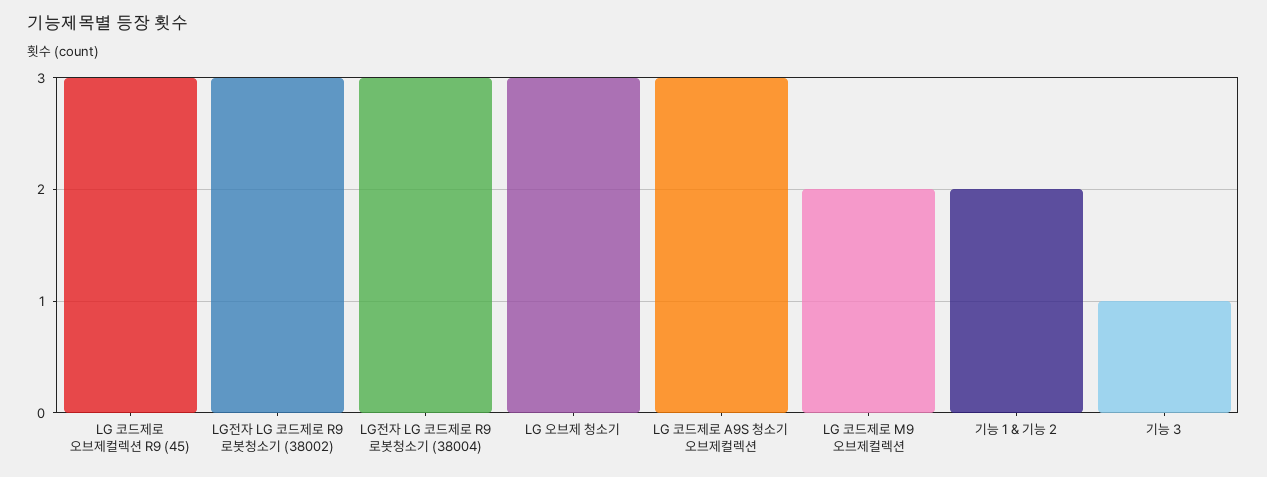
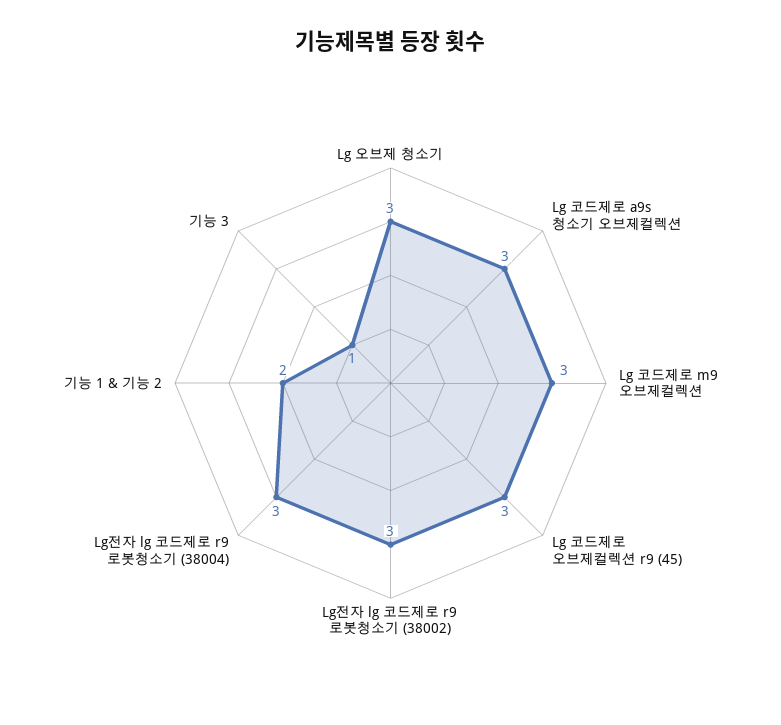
LG 코드제로 M9 오브제컬렉션: 2 -> 3

